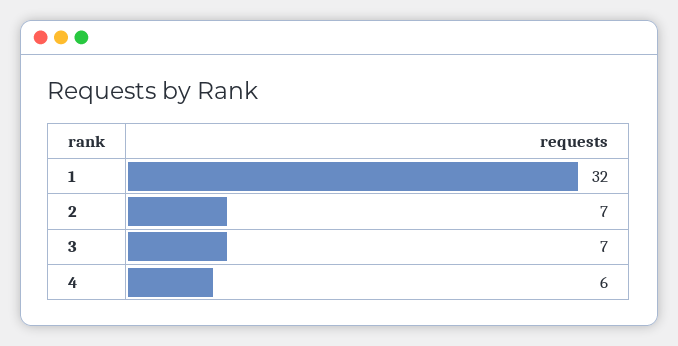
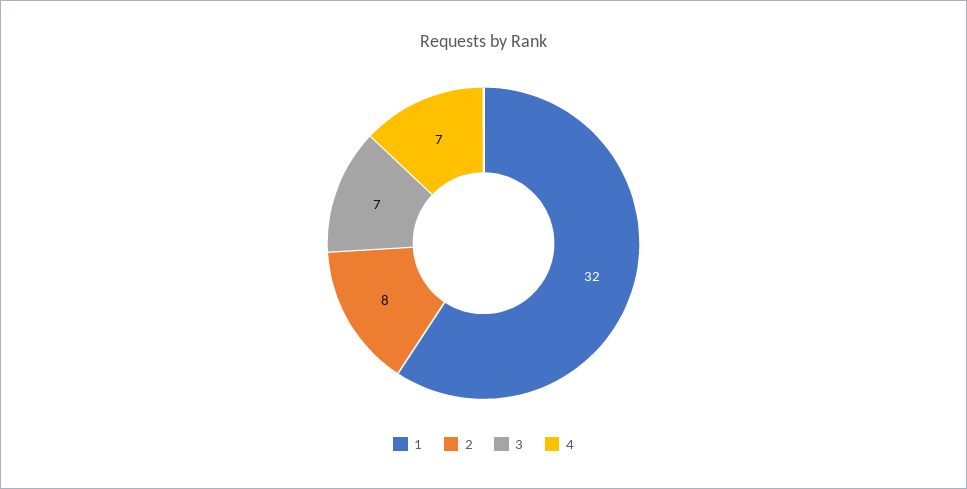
2: 7 -> 8
4: 6 -> 7

